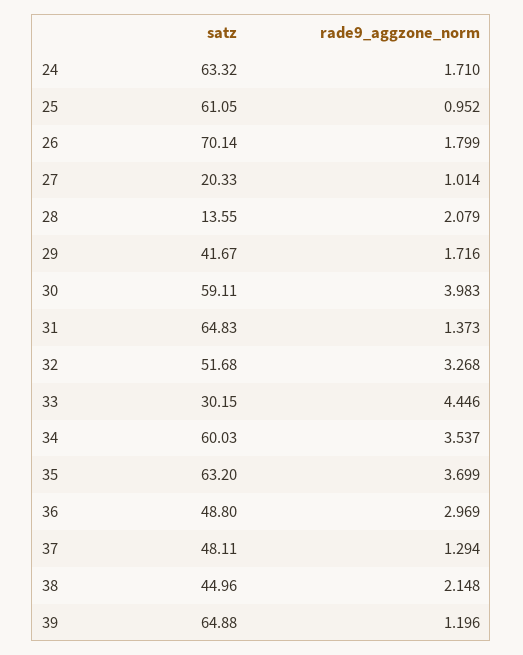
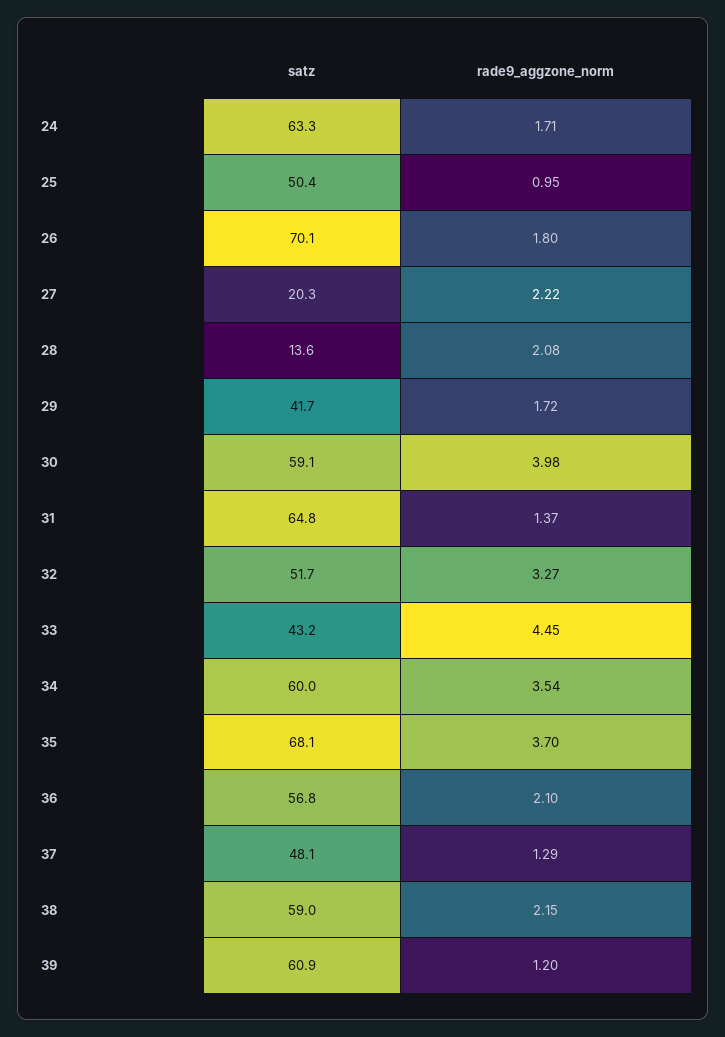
satz, 25: 61.05 -> 50.4
rade9_aggzone_norm, 27: 1.014 -> 2.22
satz, 33: 30.15 -> 43.2
satz, 35: 63.2 -> 68.1
satz, 36: 48.8 -> 56.8
rade9_aggzone_norm, 36: 2.969 -> 2.1
satz, 38: 44.96 -> 59
satz, 39: 64.88 -> 60.9

